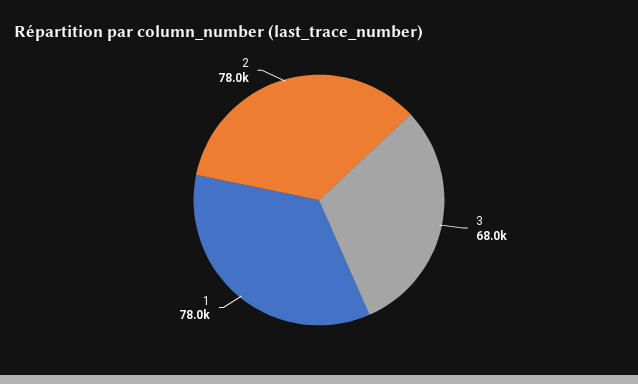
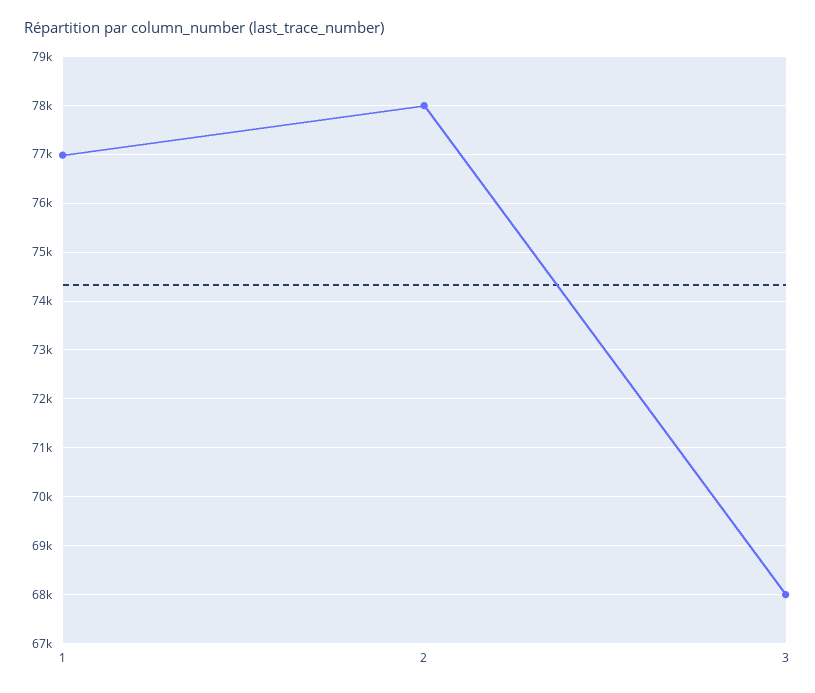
1: 78000 -> 77000

